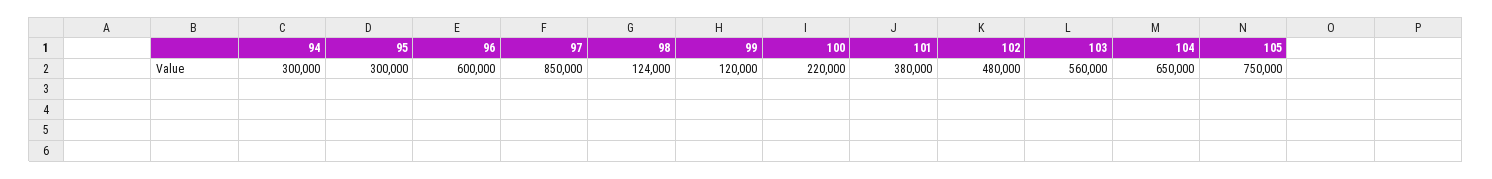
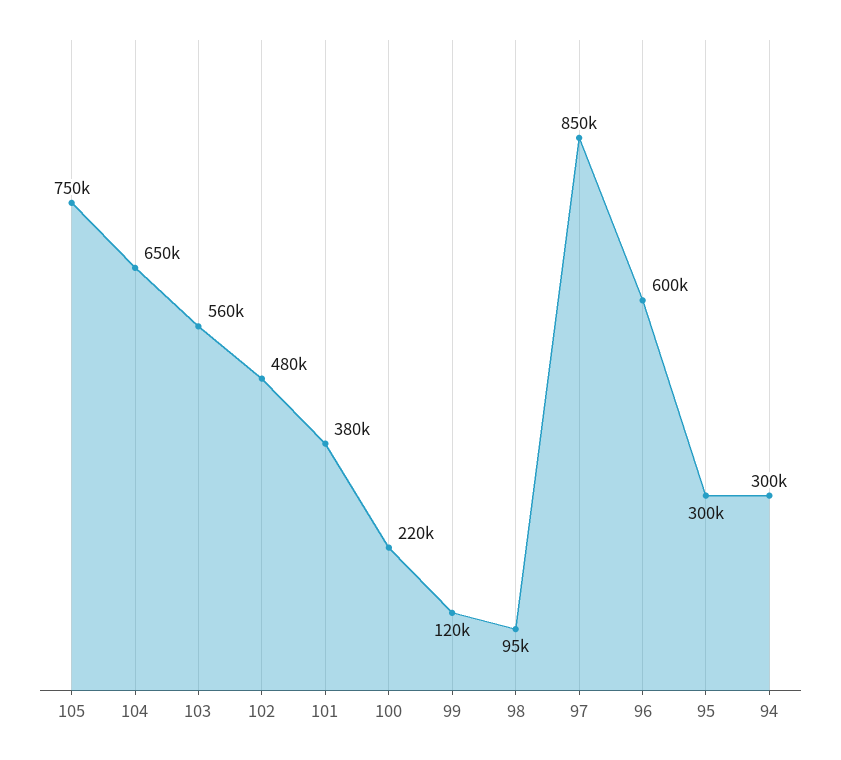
98: 124000 -> 95000

